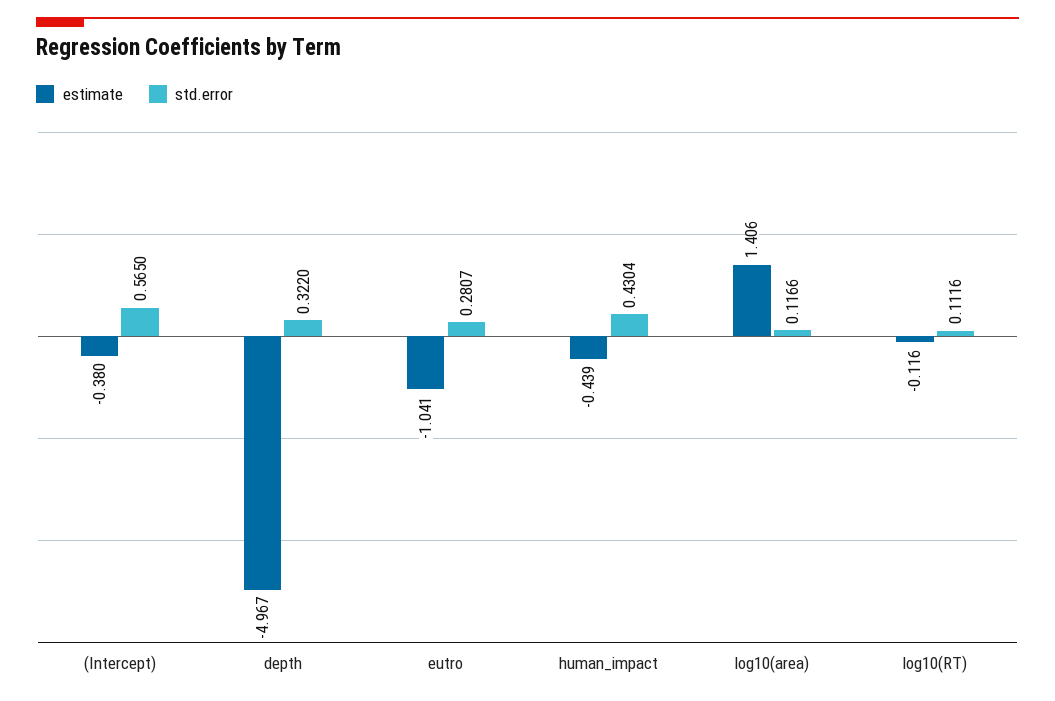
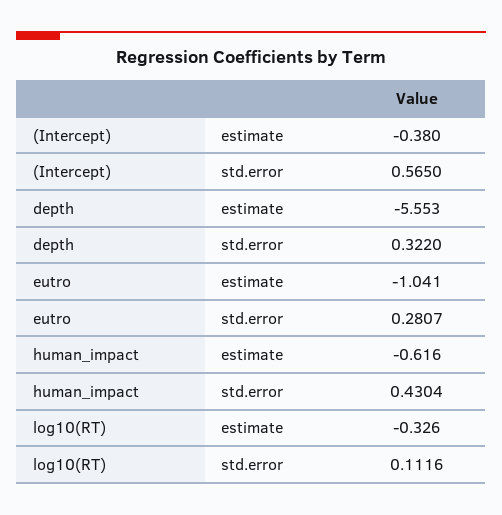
estimate, depth: -4.967 -> -5.553
estimate, human_impact: -0.439 -> -0.616
estimate, log10(area): 1.406 -> none
std.error, log10(area): 0.1166 -> none
estimate, log10(RT): -0.116 -> -0.326

